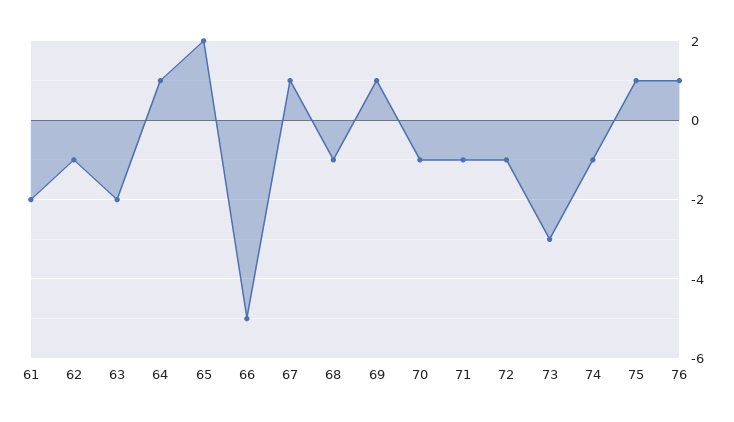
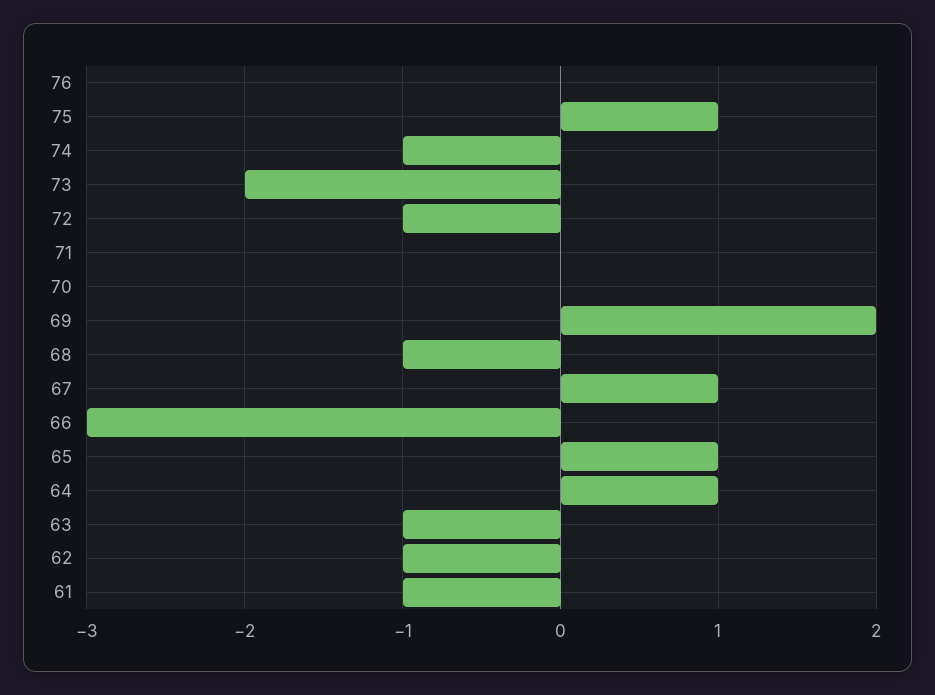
61: -2 -> -1
63: -2 -> -1
65: 2 -> 1
66: -5 -> -3
69: 1 -> 2
70: -1 -> 0
71: -1 -> 0
73: -3 -> -2
76: 1 -> 0

